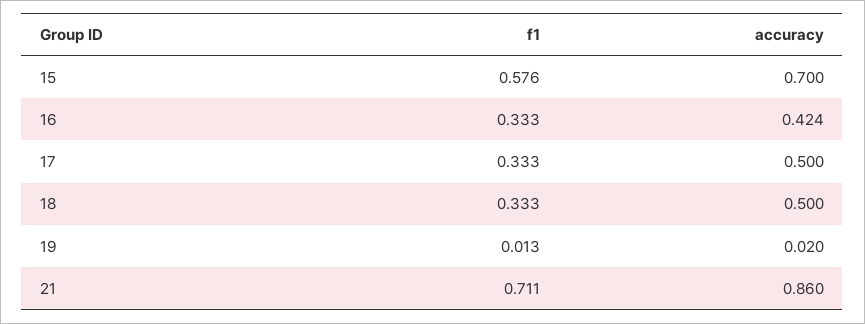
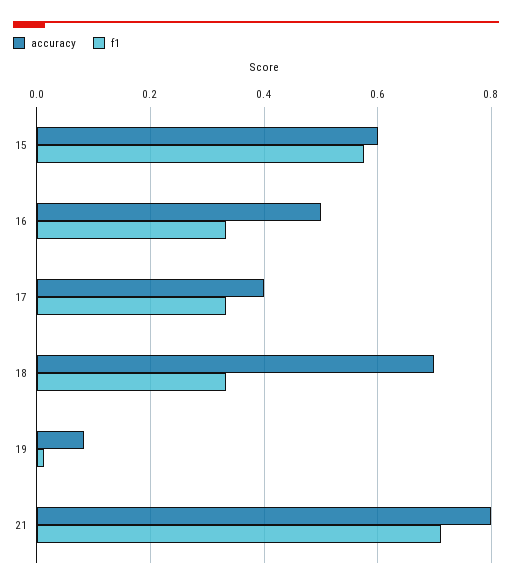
accuracy, 15: 0.7 -> 0.6
accuracy, 16: 0.424 -> 0.5
accuracy, 17: 0.5 -> 0.4
accuracy, 18: 0.5 -> 0.7
accuracy, 19: 0.02 -> 0.08
accuracy, 21: 0.86 -> 0.8

